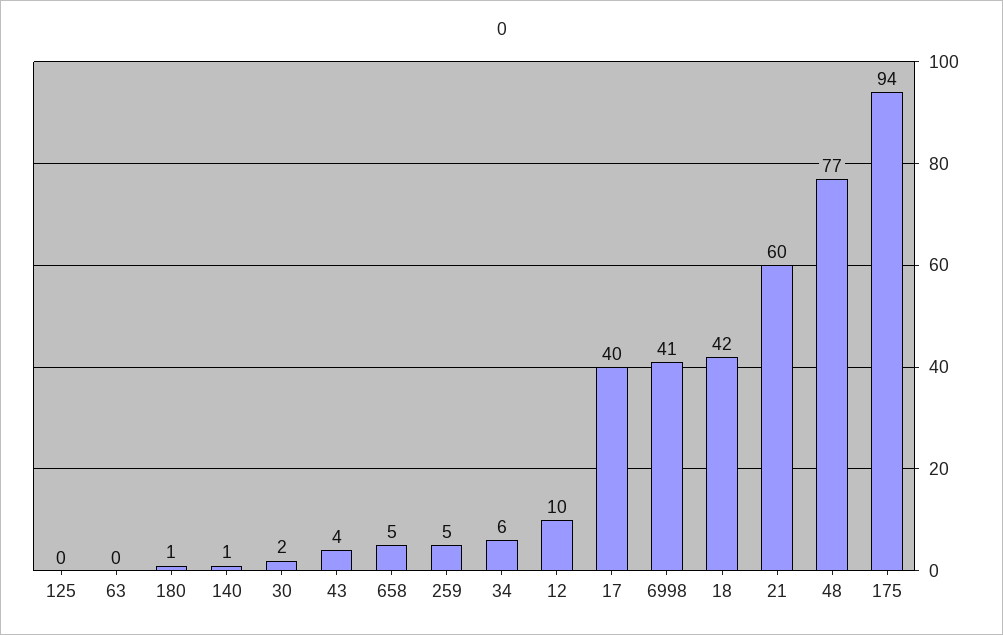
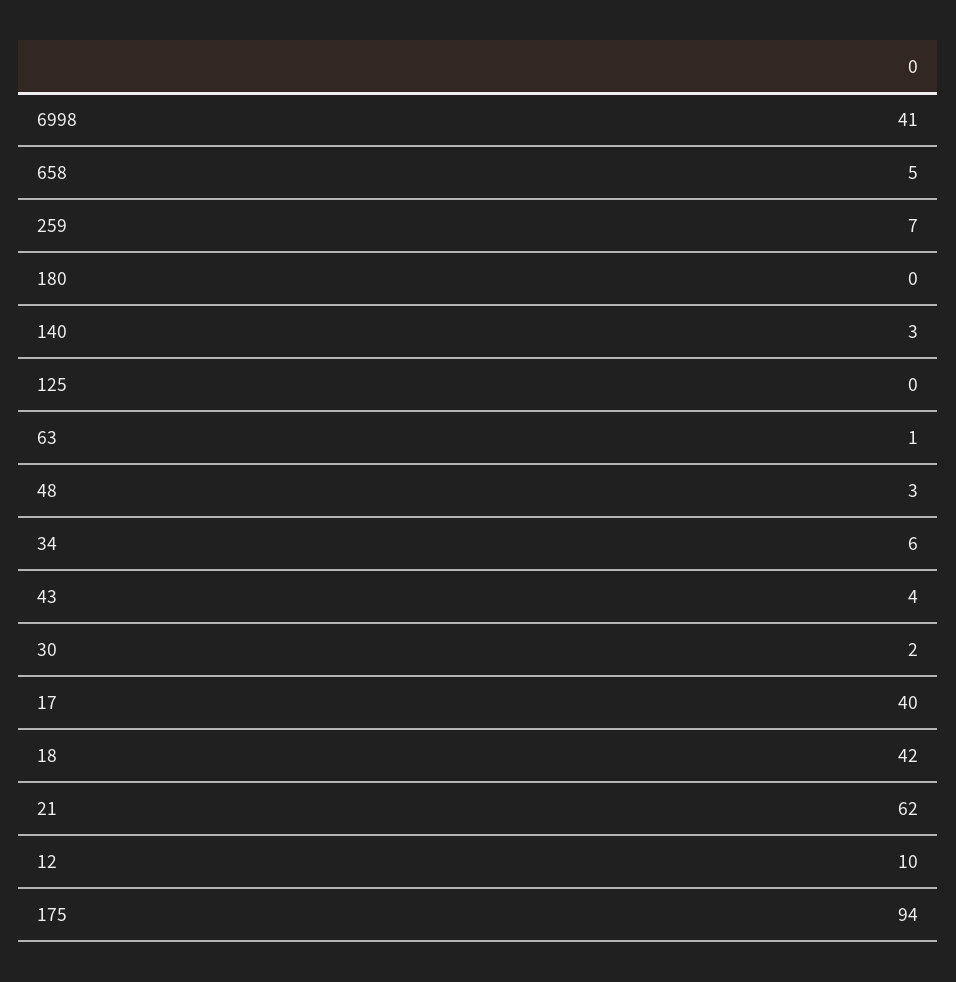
63: 0 -> 1
180: 1 -> 0
140: 1 -> 3
259: 5 -> 7
21: 60 -> 62
48: 77 -> 3

